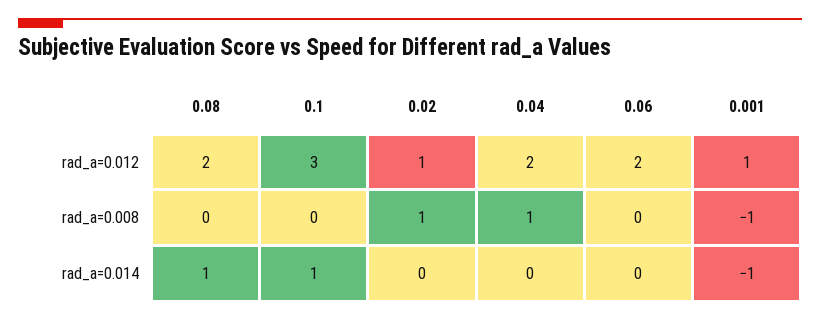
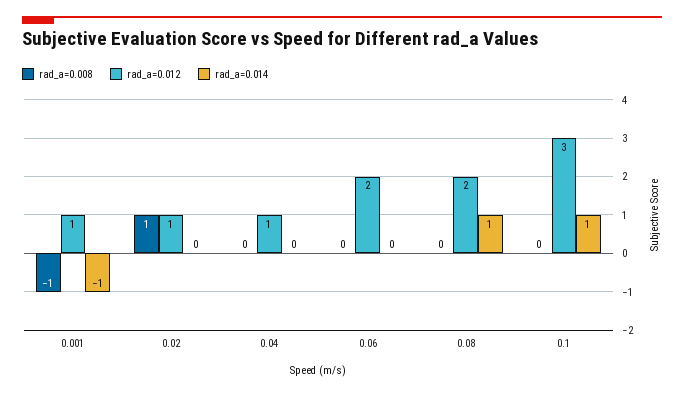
rad_a=0.012, 0.04: 2 -> 1
rad_a=0.008, 0.04: 1 -> 0

